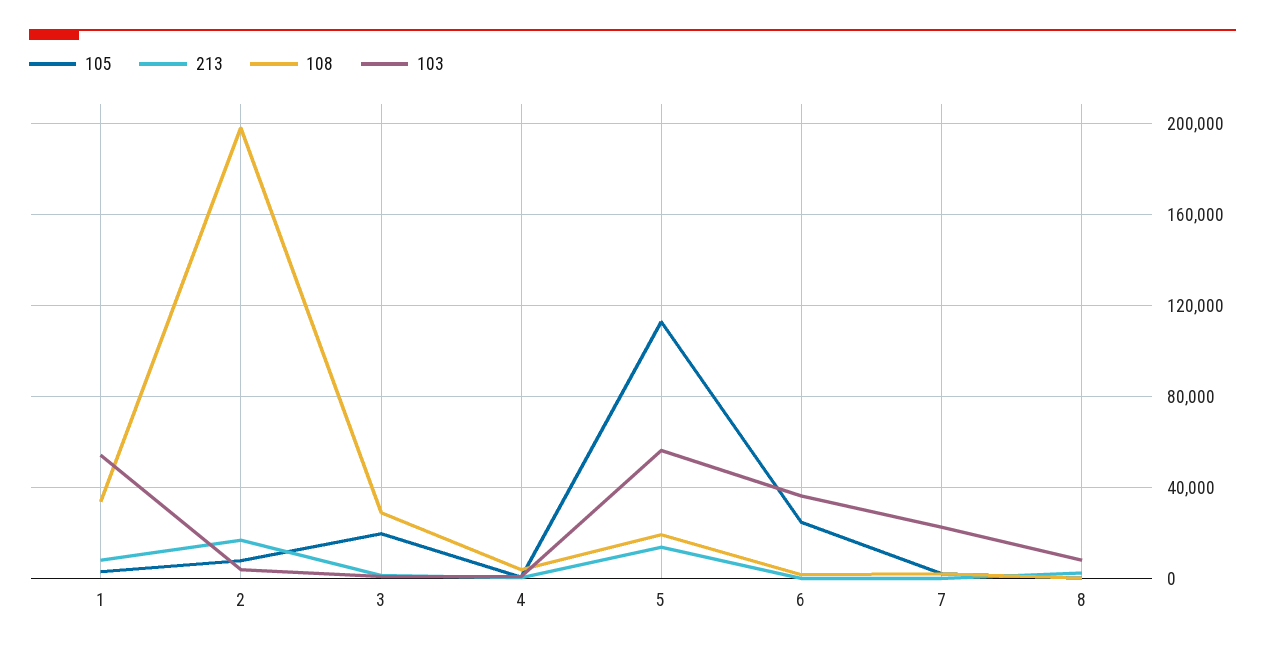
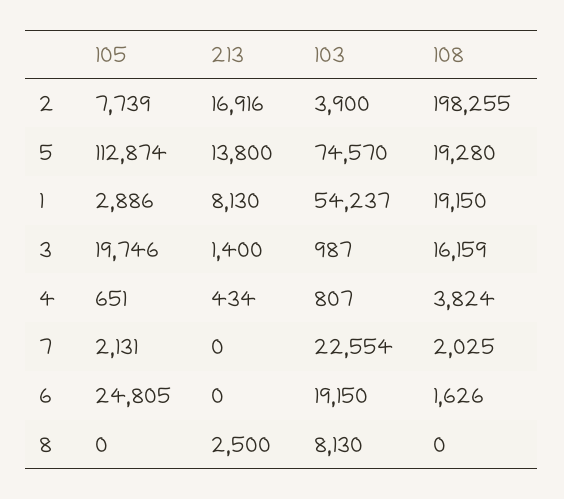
108, 1: 35000 -> 19150
108, 3: 30000 -> 16159
103, 5: 55000 -> 74570
103, 6: 35000 -> 19150

